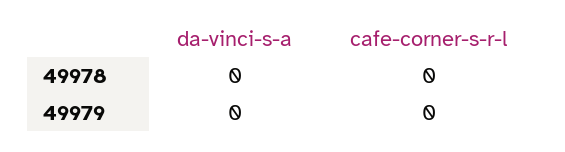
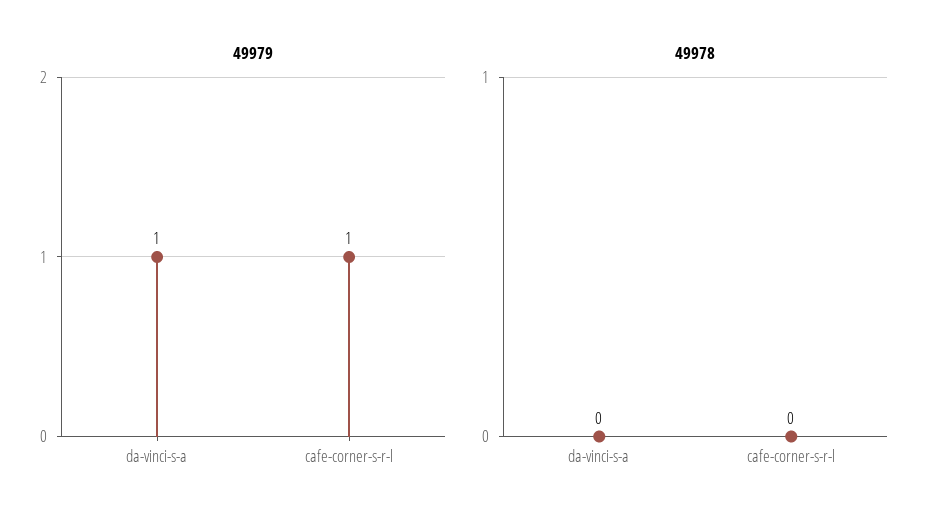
49979, da-vinci-s-a: 0 -> 1
49979, cafe-corner-s-r-l: 0 -> 1

